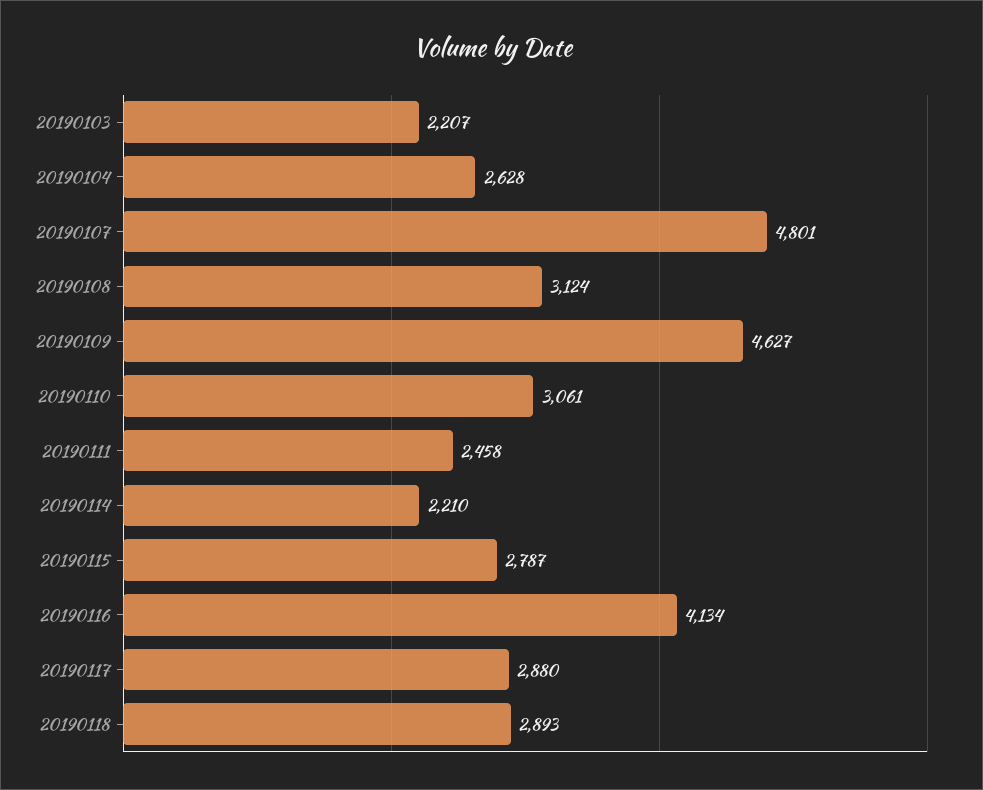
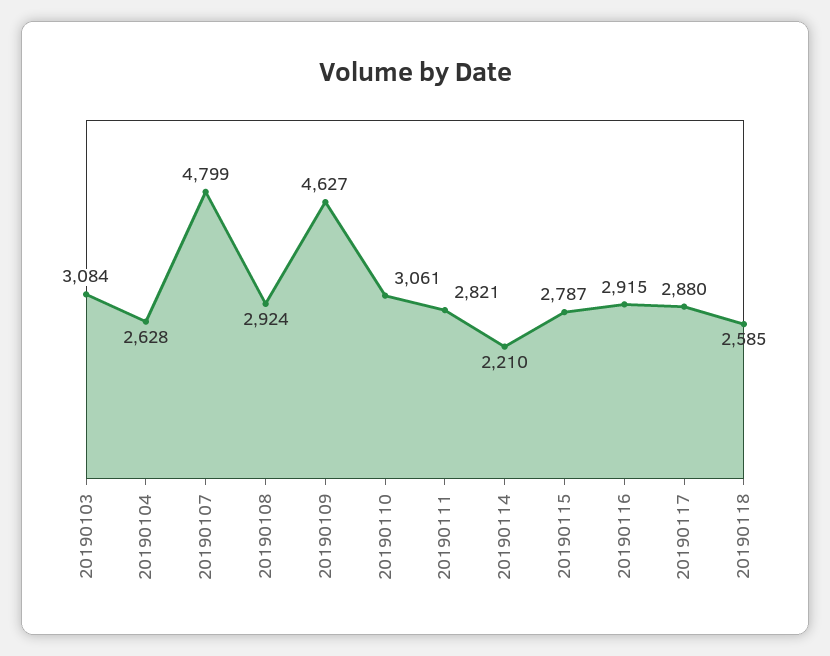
20190103: 2207 -> 3084
20190107: 4801 -> 4799
20190108: 3124 -> 2924
20190111: 2458 -> 2821
20190116: 4134 -> 2915
20190118: 2893 -> 2585

